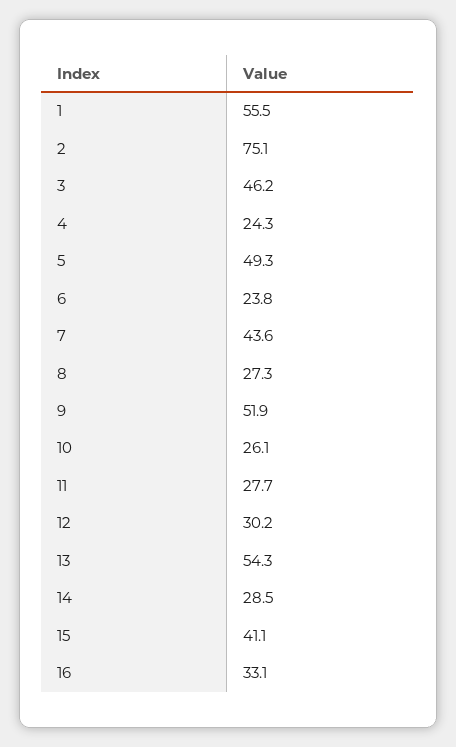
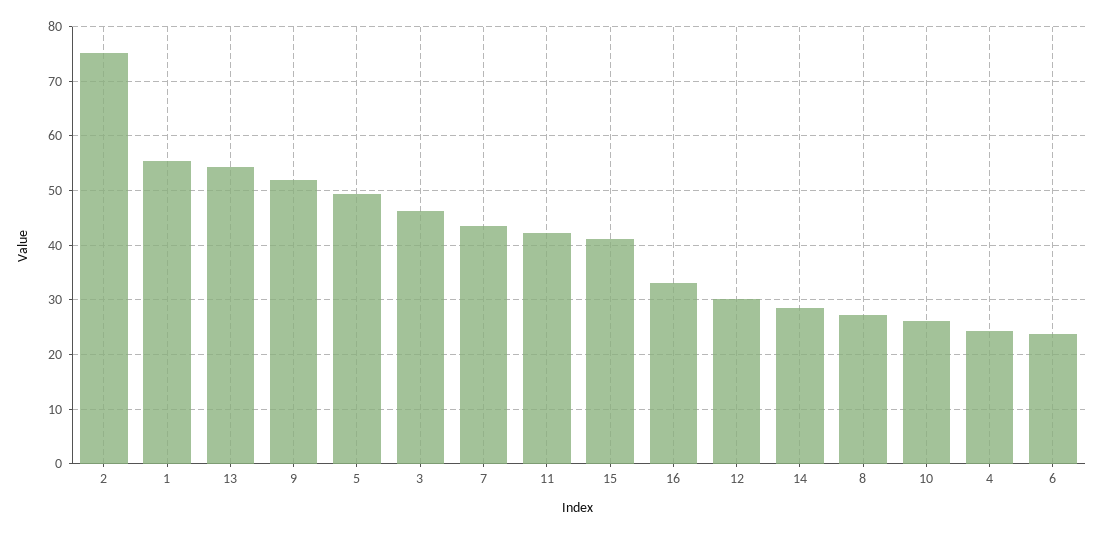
11: 27.7 -> 42

